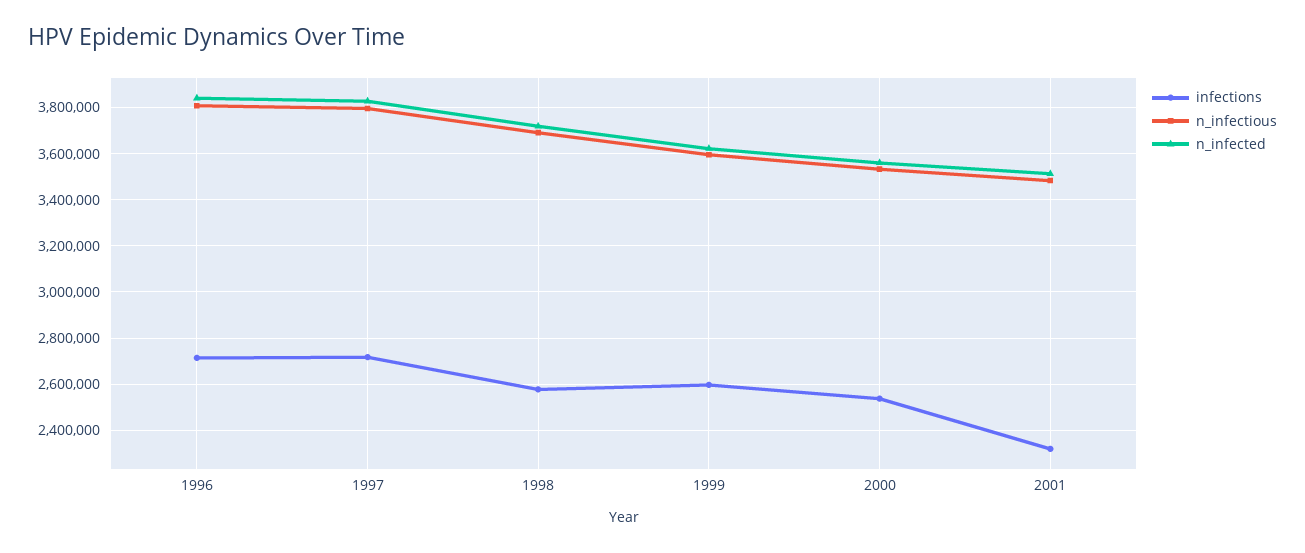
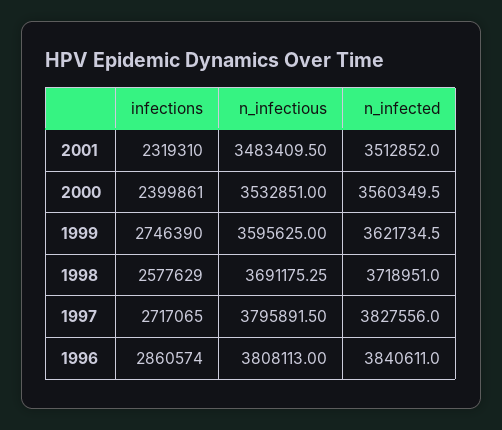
infections, 1996: 2700000 -> 2860574
infections, 1999: 2600000 -> 2746390
infections, 2000: 2550000 -> 2399861

